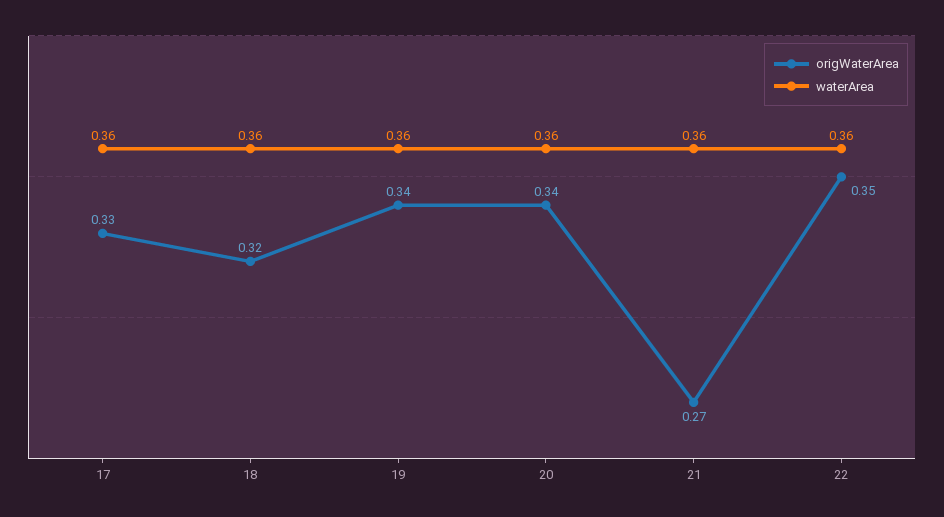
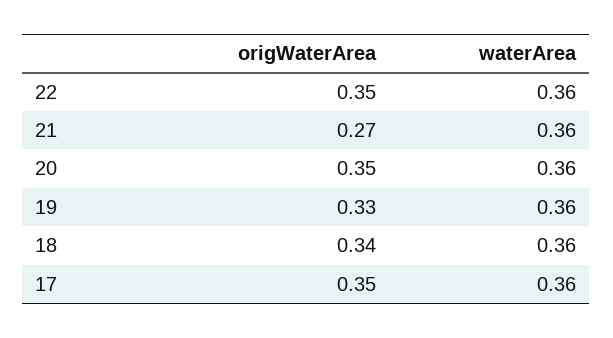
origWaterArea, 17: 0.33 -> 0.35
origWaterArea, 18: 0.32 -> 0.34
origWaterArea, 19: 0.34 -> 0.33
origWaterArea, 20: 0.34 -> 0.35

